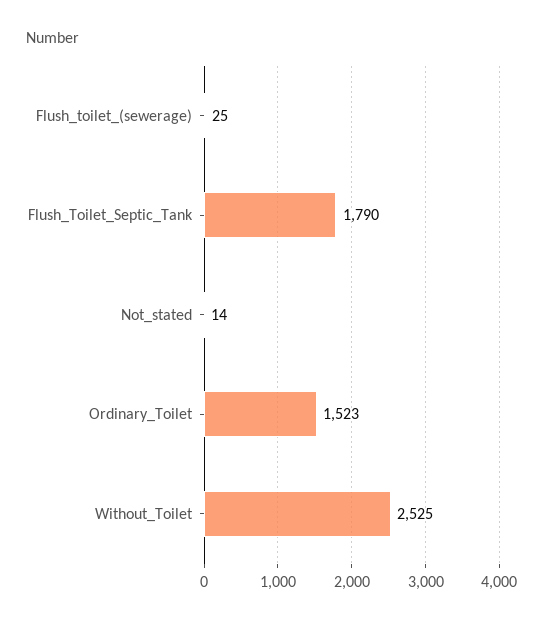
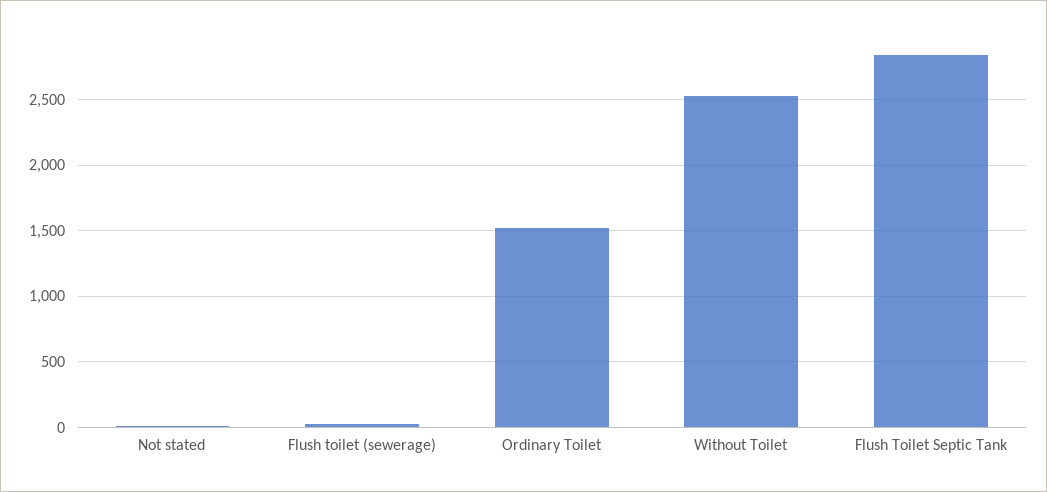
Flush_Toilet_Septic_Tank: 1790 -> 2850

